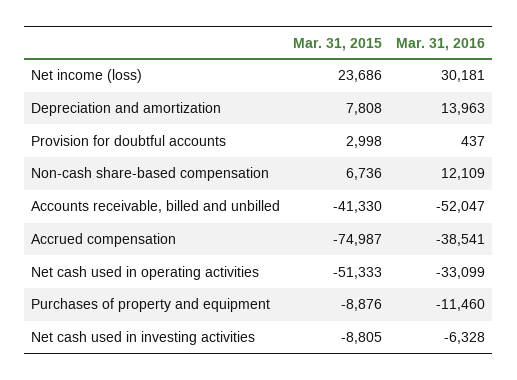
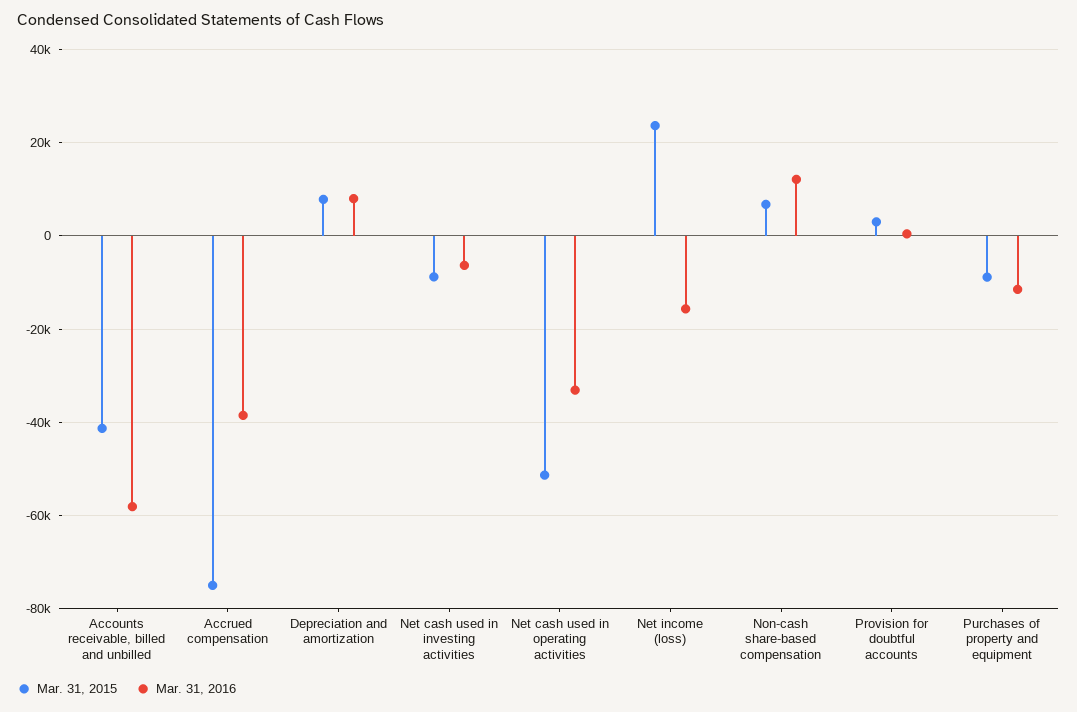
Mar. 31, 2016, Net income (loss): 30181 -> -16000
Mar. 31, 2016, Depreciation and amortization: 13963 -> 8000
Mar. 31, 2016, Accounts receivable, billed and unbilled: -52047 -> -58000

